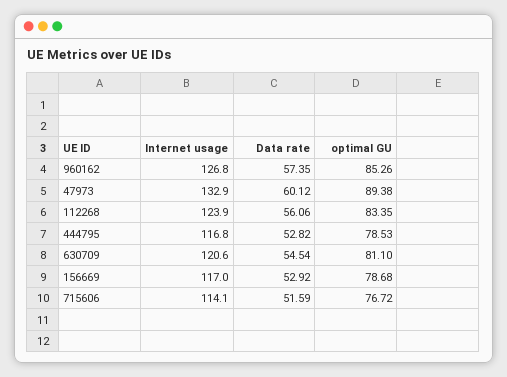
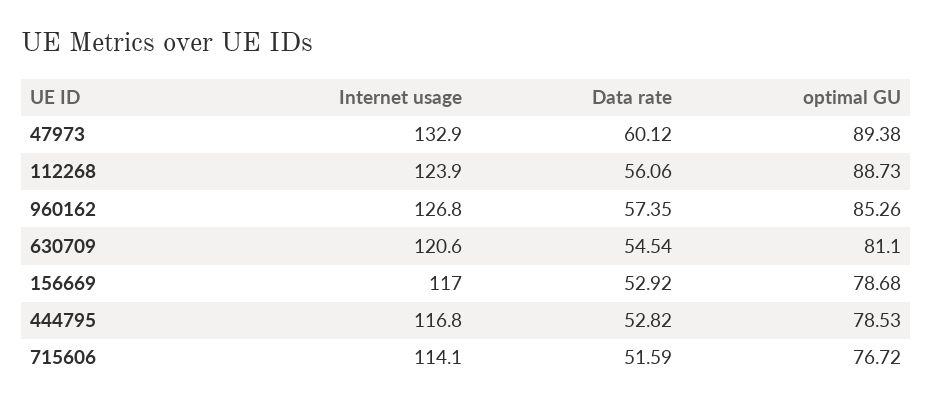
optimal GU, 112268: 83.35 -> 88.73

